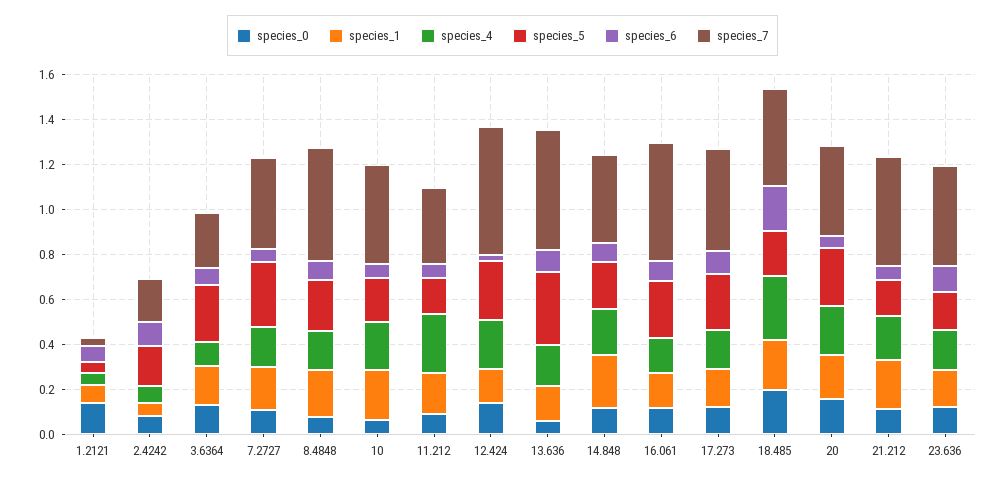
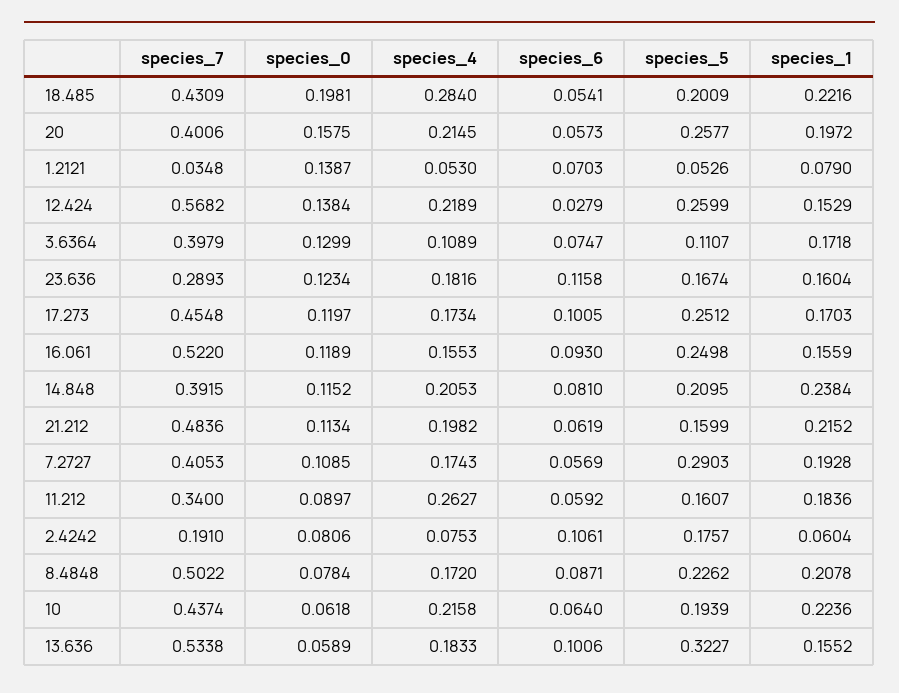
species_5, 3.6364: 0.25 -> 0.1107
species_7, 3.6364: 0.25 -> 0.3979
species_6, 18.485: 0.2 -> 0.0541
species_7, 23.636: 0.45 -> 0.2893

